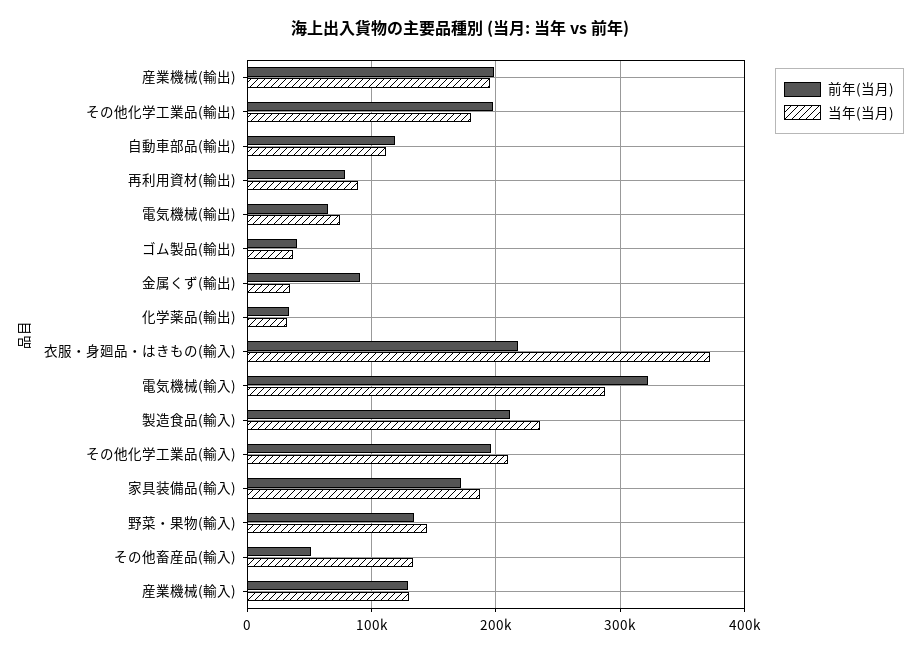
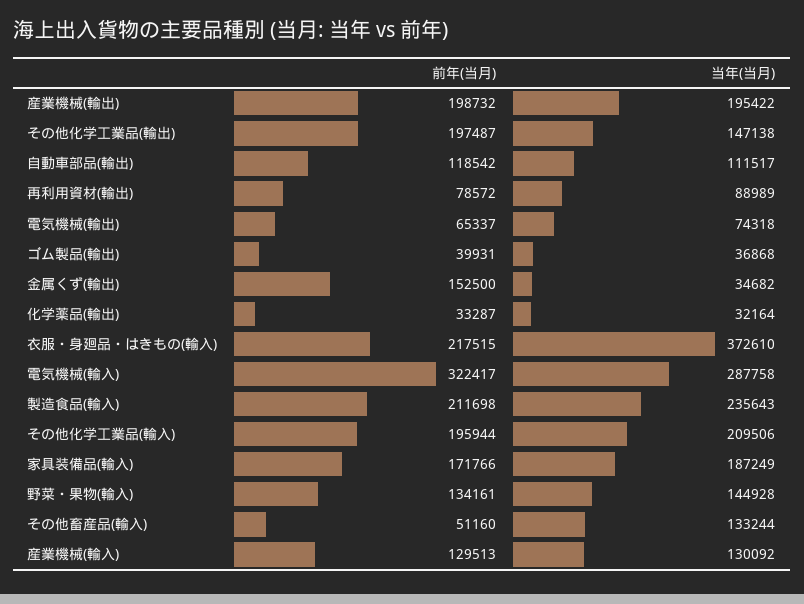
当年(当月), その他化学工業品(輸出): 180000 -> 147138
前年(当月), 金属くず(輸出): 90000 -> 152500

